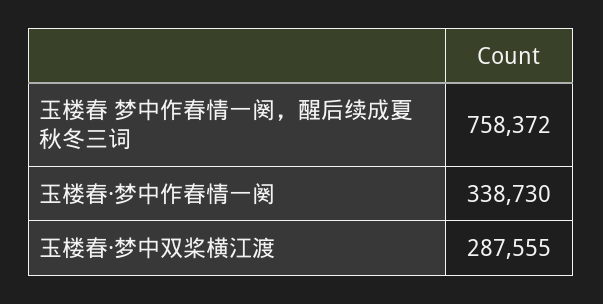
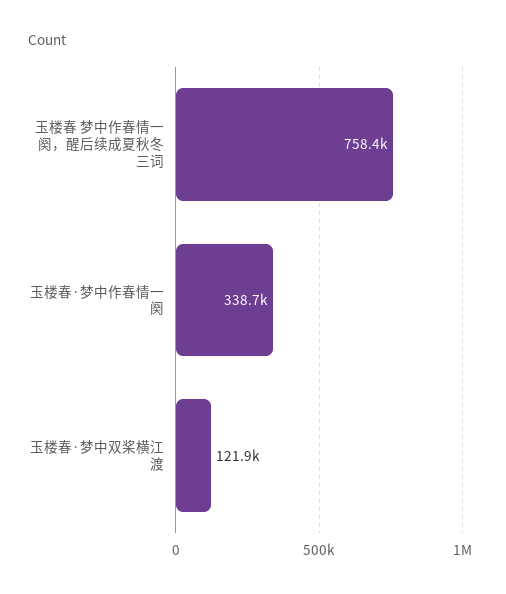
玉楼春·梦中双桨横江渡: 287555 -> 121900

